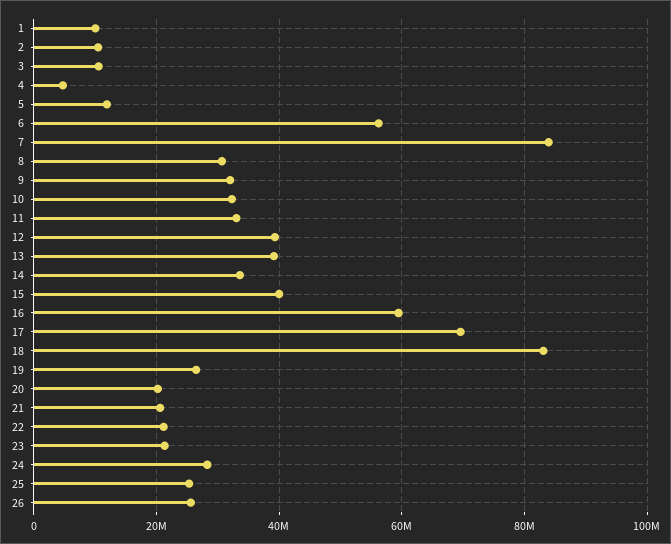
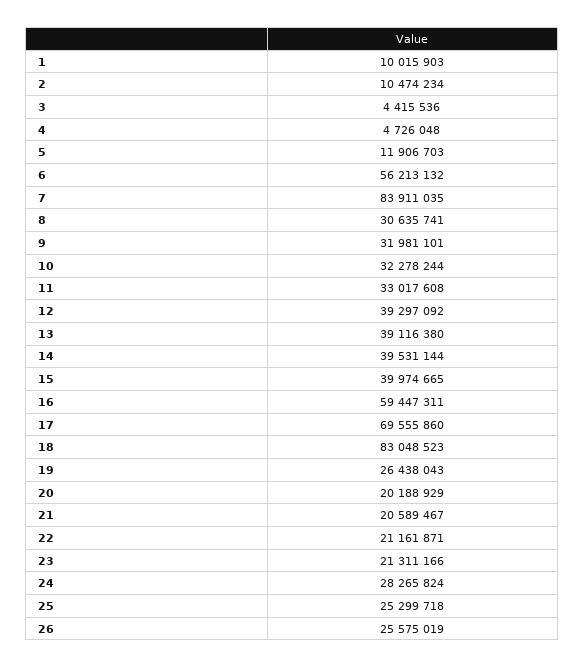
3: 10000000 -> 4415536
14: 34000000 -> 39531144

